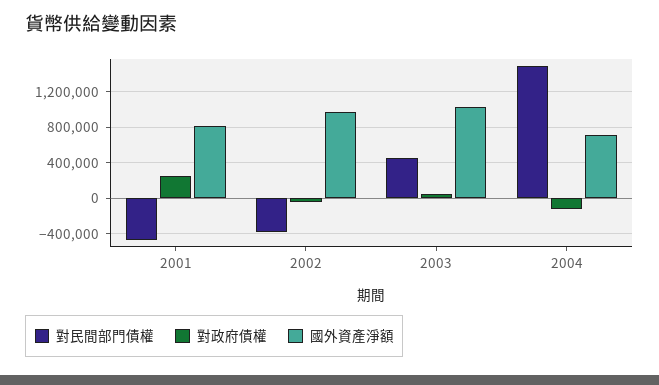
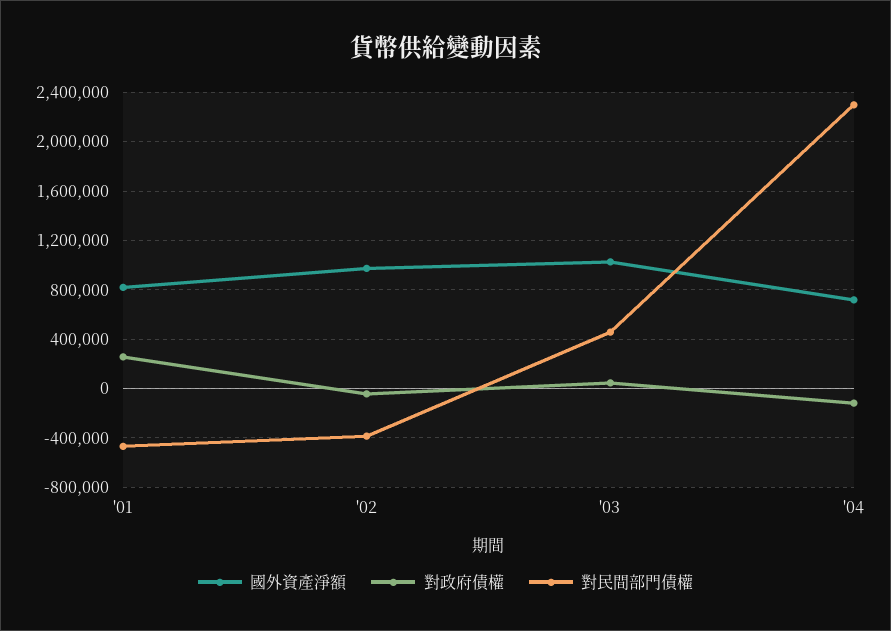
對民間部門債權, 2004: 1500000 -> 2300000

